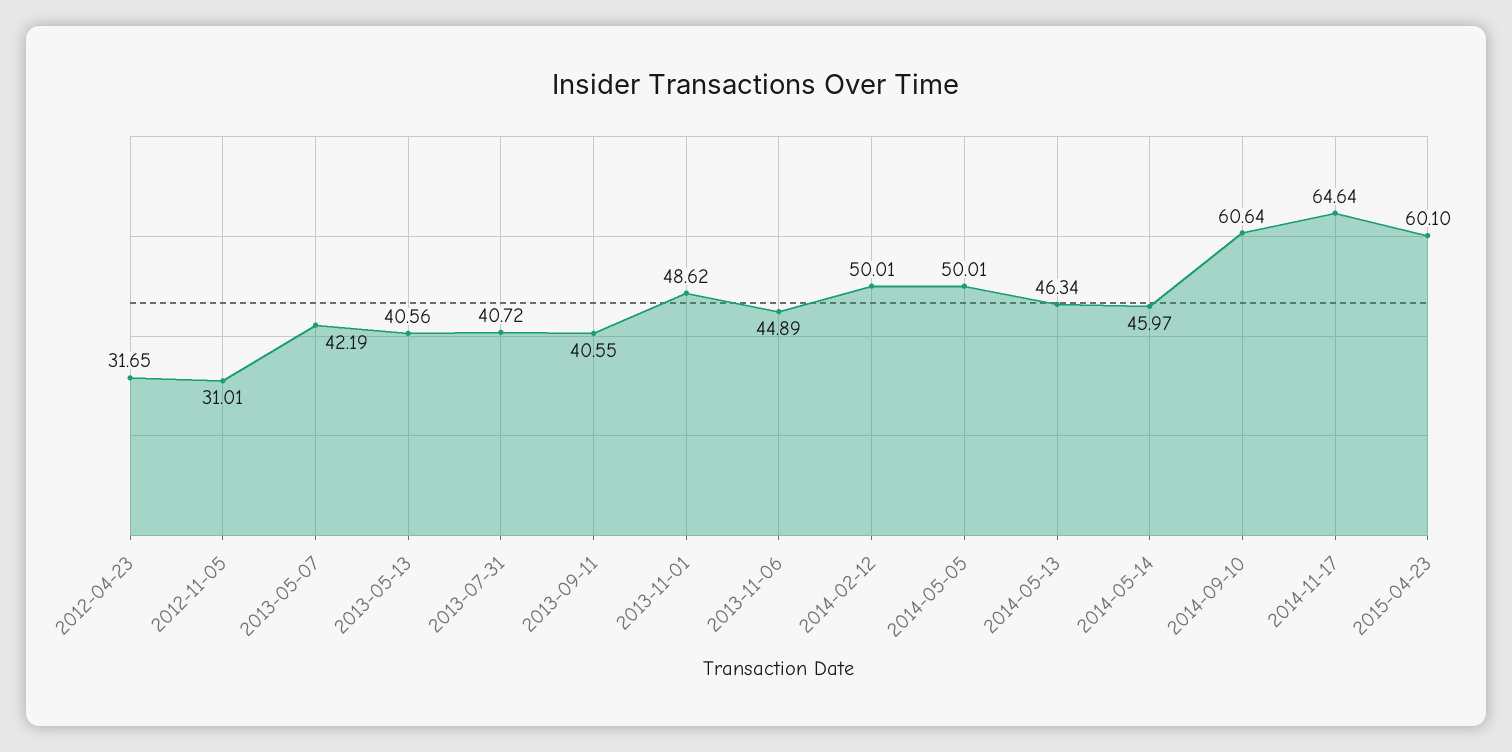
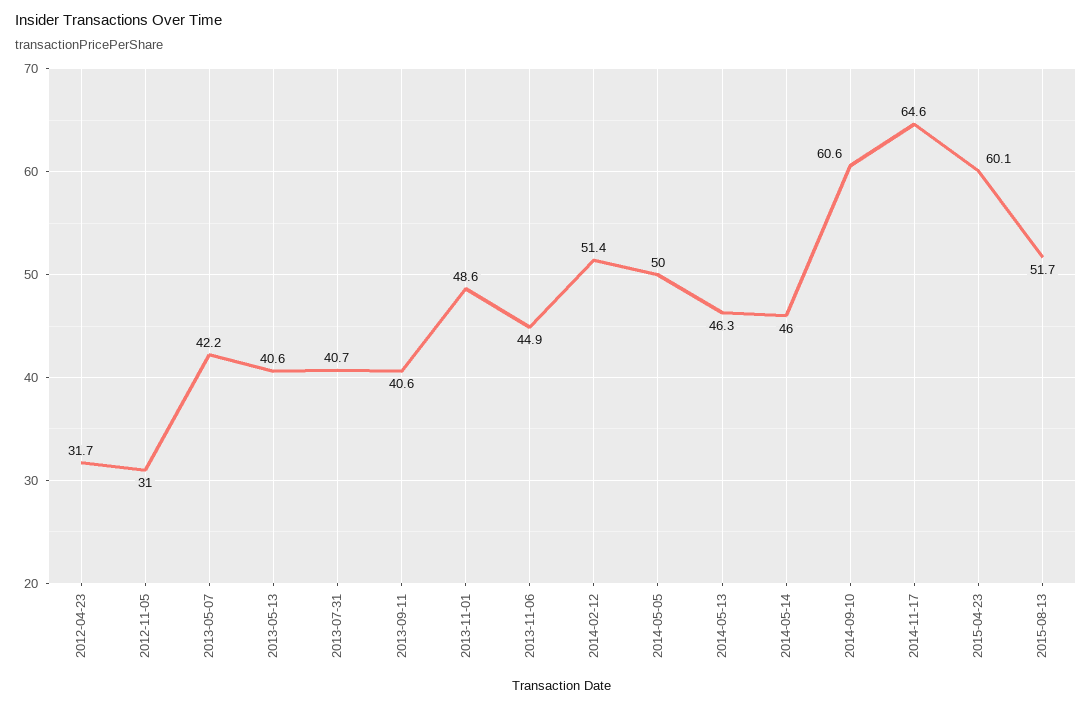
2014-02-12: 50.01 -> 51.4
2015-08-13: none -> 51.7

